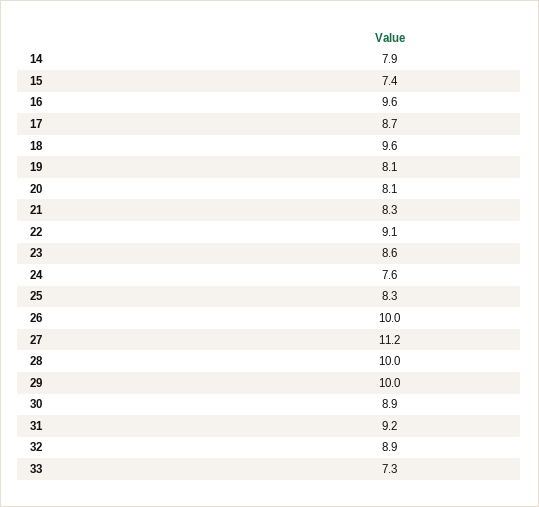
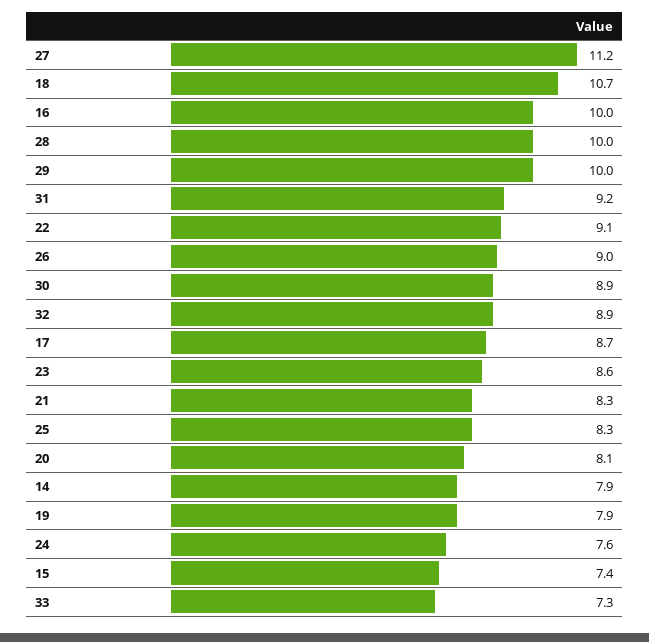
16: 9.6 -> 10
18: 9.6 -> 10.7
19: 8.1 -> 7.9
26: 10 -> 9

